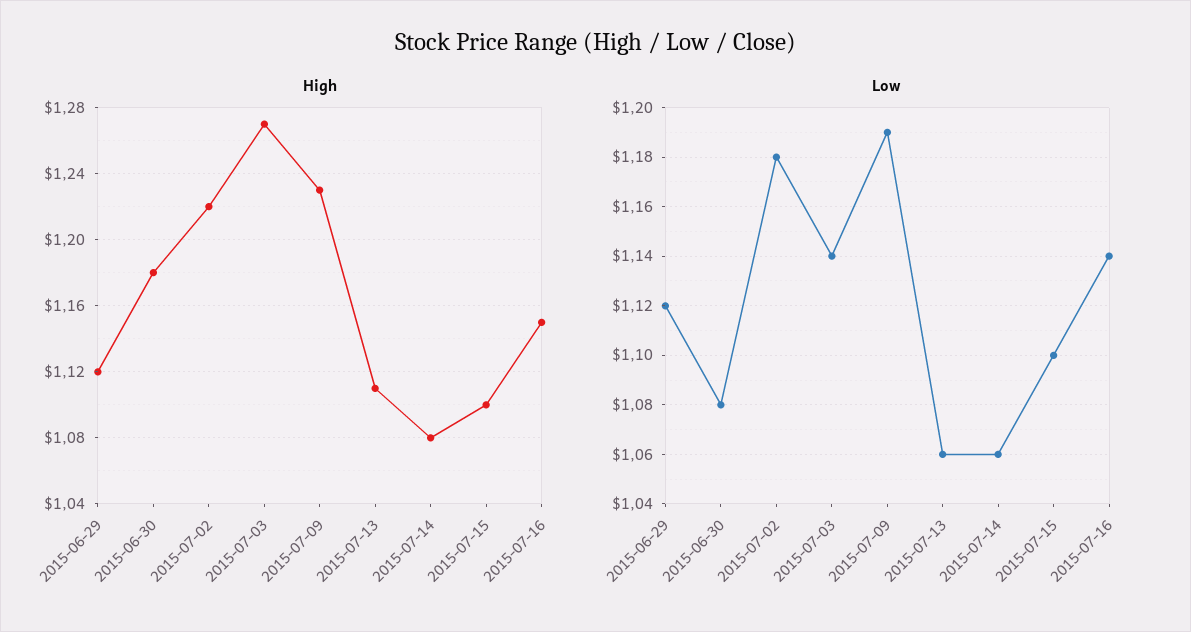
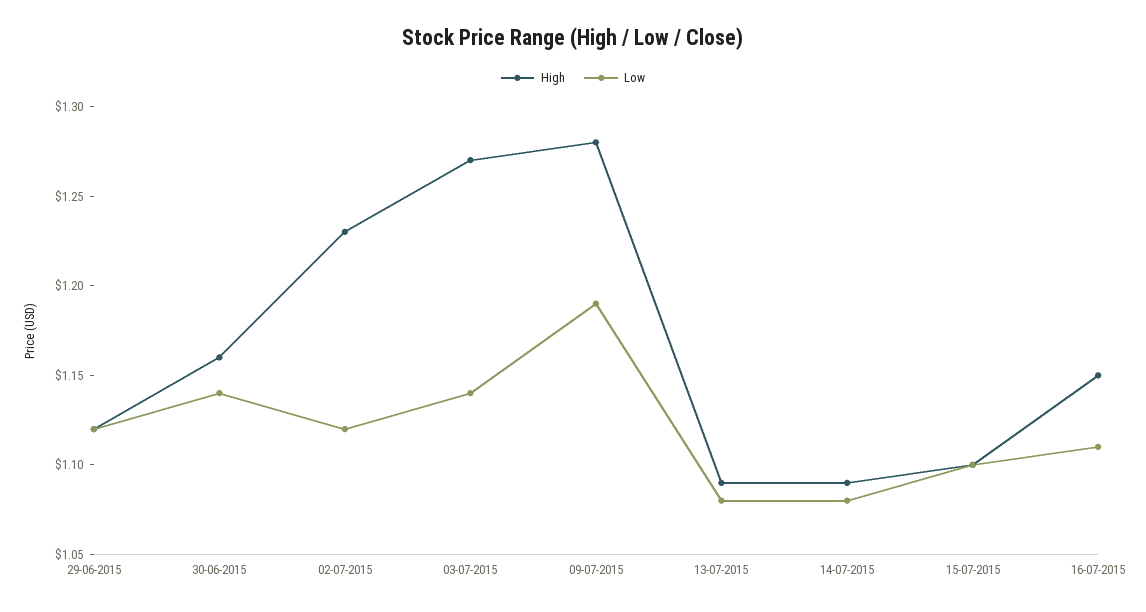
High, 2015-06-30: 1.18 -> 1.16
High, 2015-07-02: 1.22 -> 1.23
High, 2015-07-09: 1.23 -> 1.28
High, 2015-07-13: 1.11 -> 1.09
High, 2015-07-14: 1.08 -> 1.09
Low, 2015-06-30: 1.08 -> 1.14
Low, 2015-07-02: 1.18 -> 1.12
Low, 2015-07-13: 1.06 -> 1.08
Low, 2015-07-14: 1.06 -> 1.08
Low, 2015-07-16: 1.14 -> 1.11

